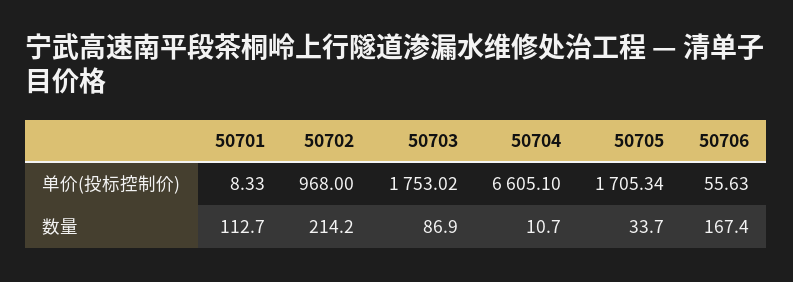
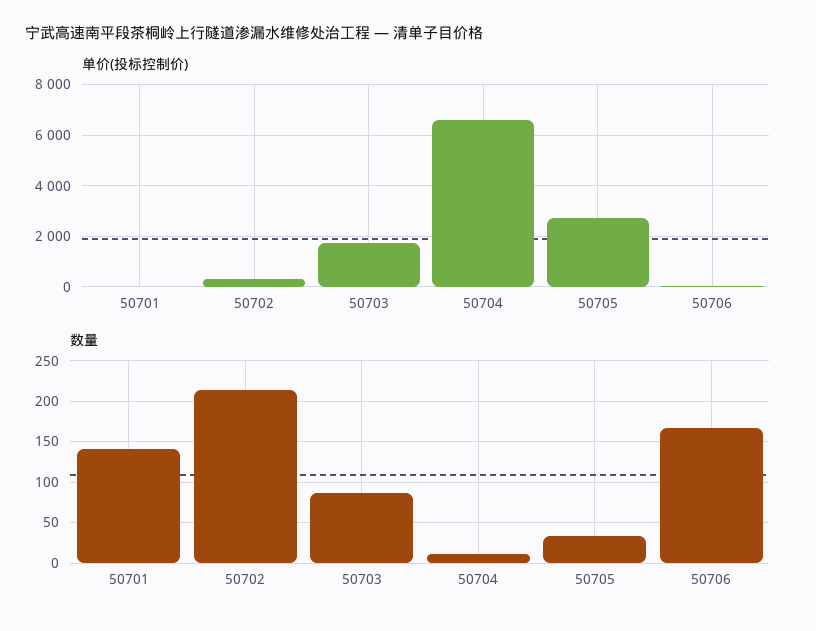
单价(投标控制价), 50702: 968 -> 250
单价(投标控制价), 50705: 1705.34 -> 2750
数量, 50701: 112.7 -> 140

